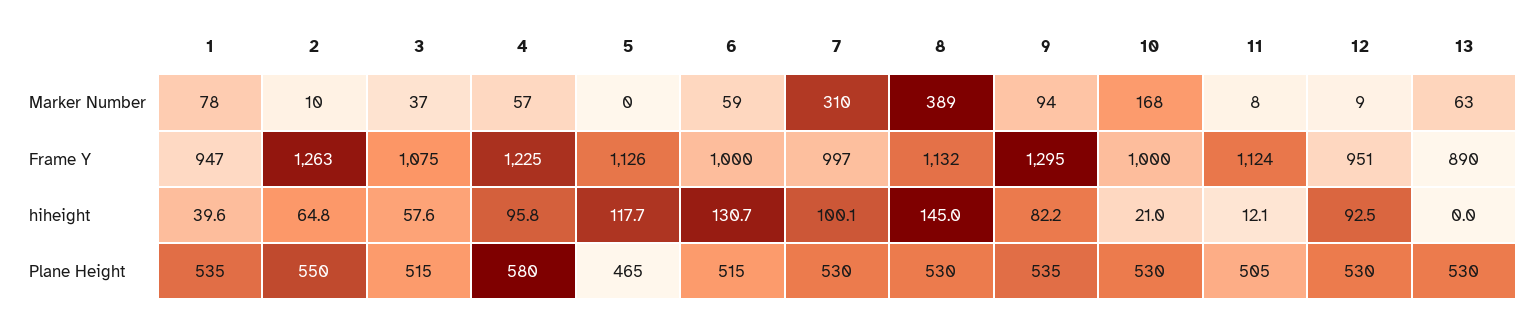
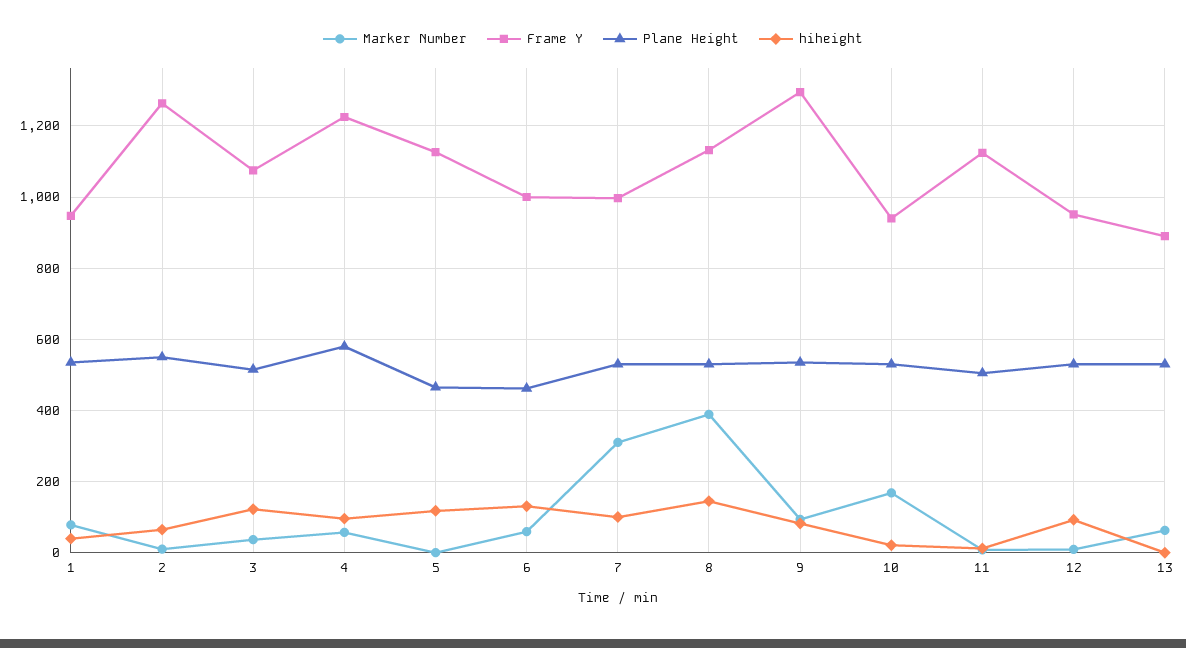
Frame Y, 10: 1000 -> 940
hiheight, 3: 57.6 -> 120
Plane Height, 6: 515 -> 460

